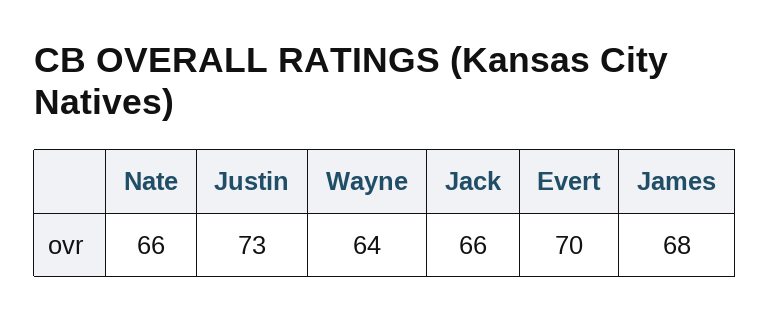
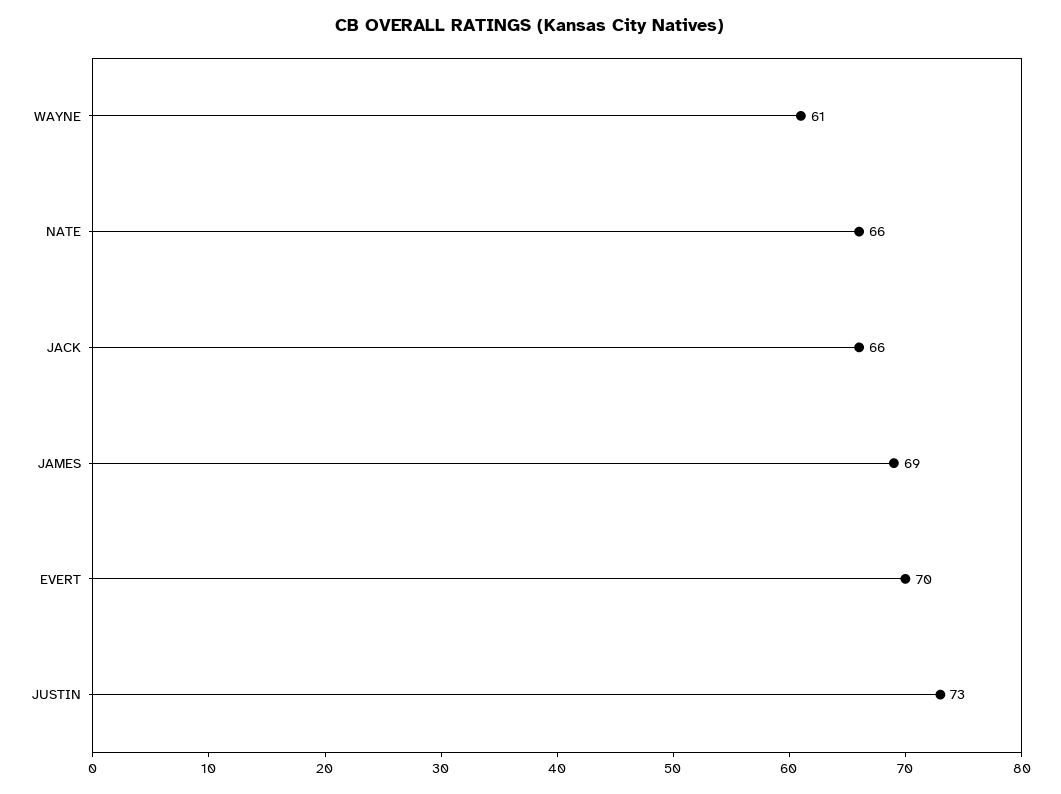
Wayne: 64 -> 61
James: 68 -> 69

